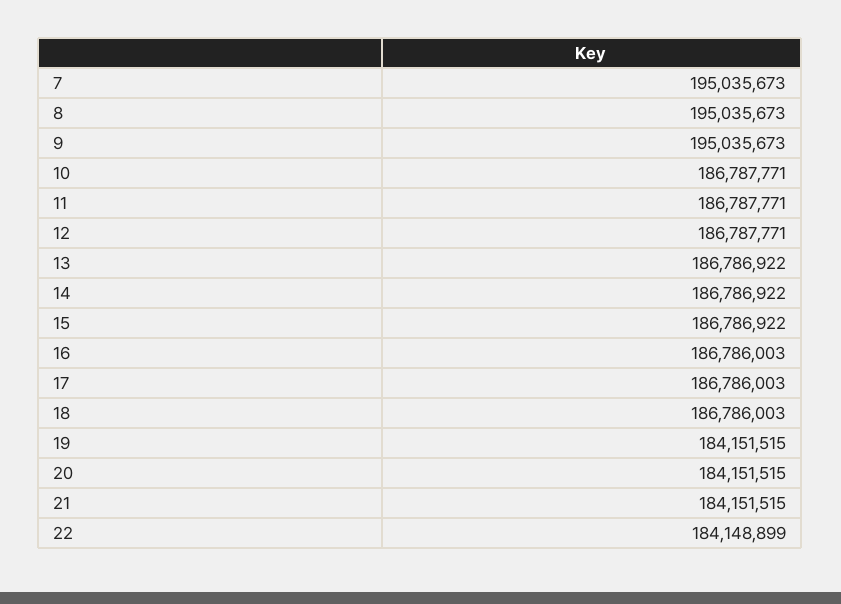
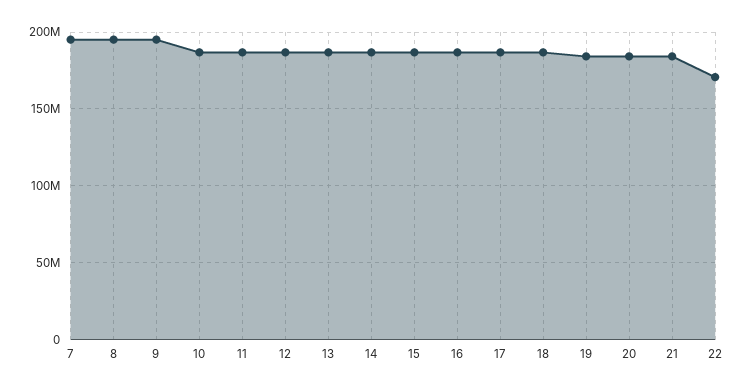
22: 184148899 -> 170000000

